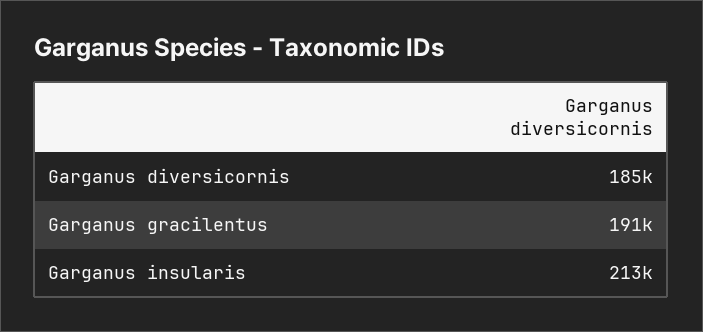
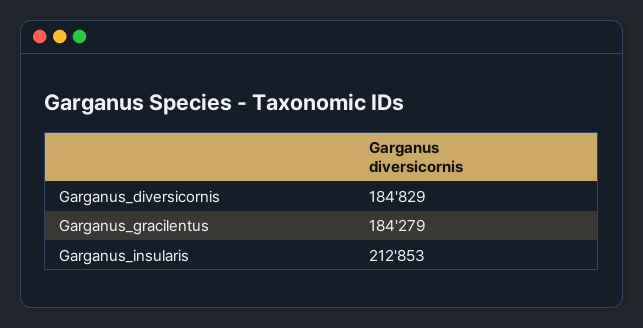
Garganus gracilentus: 191000 -> 184279

